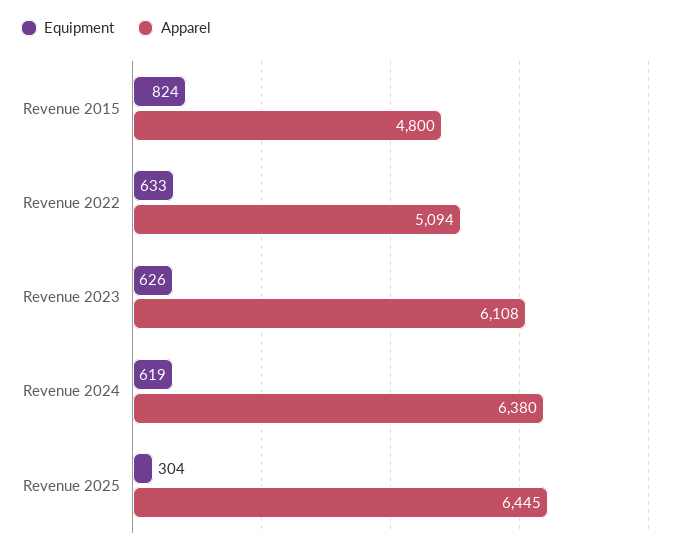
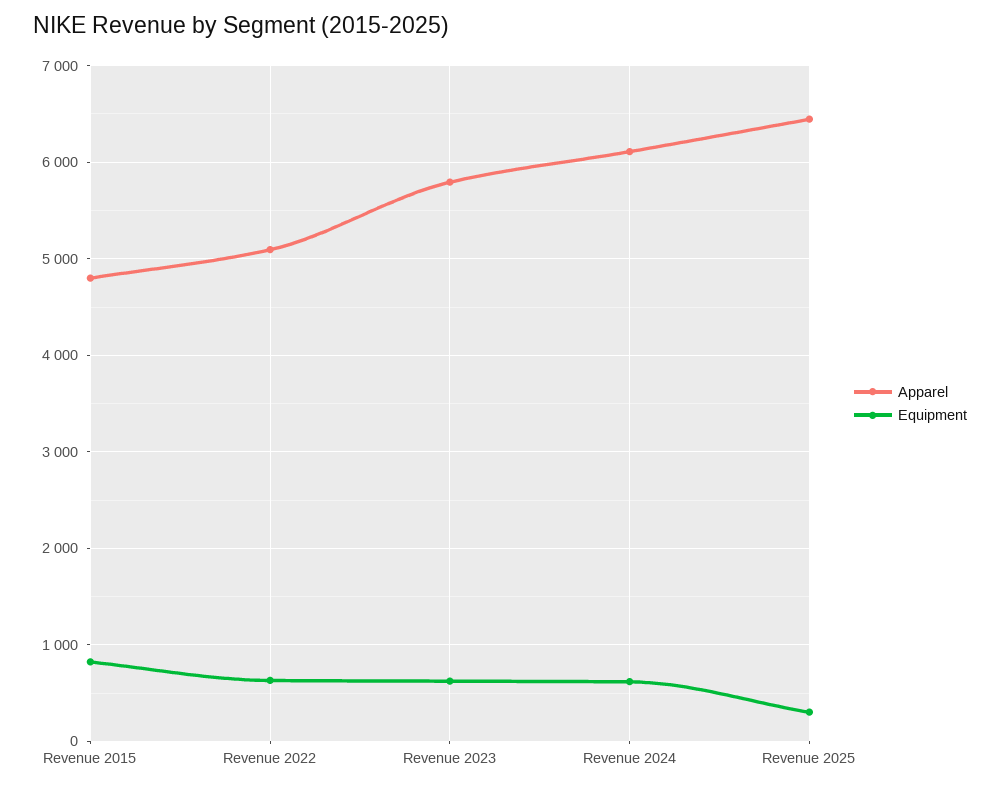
Apparel, Revenue 2023: 6108 -> 5800
Apparel, Revenue 2024: 6380 -> 6100

